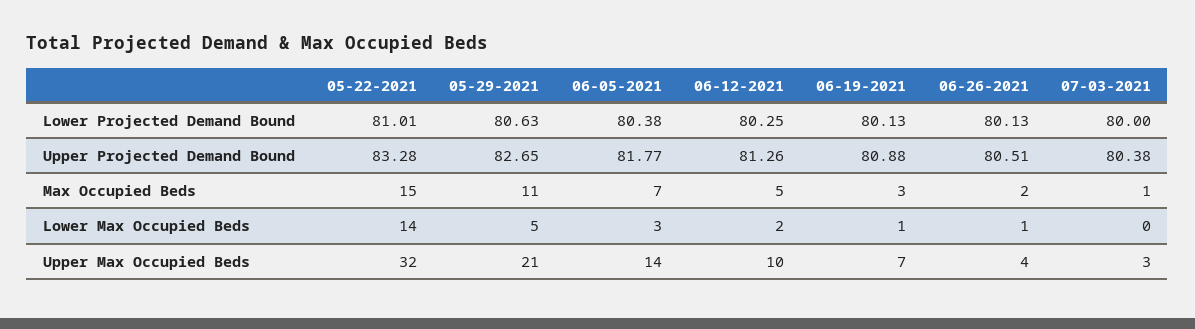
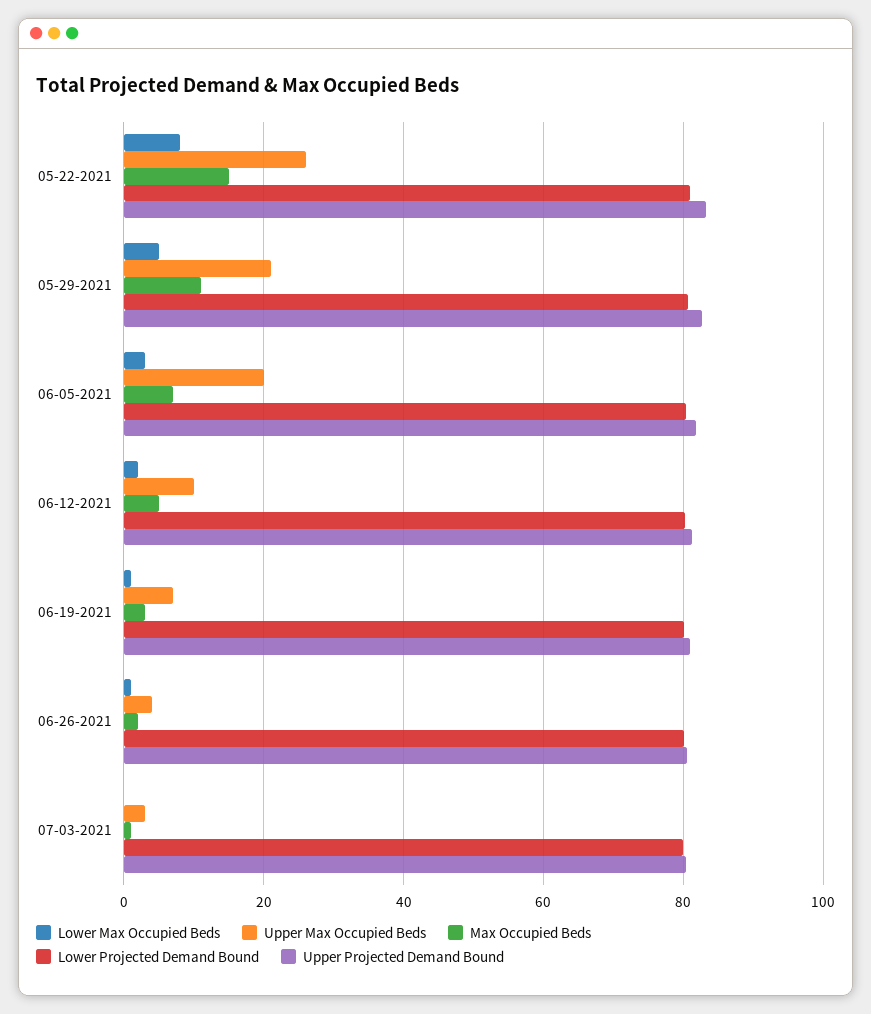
Lower Max Occupied Beds, 05-22-2021: 14 -> 8
Upper Max Occupied Beds, 05-22-2021: 32 -> 26
Upper Max Occupied Beds, 06-05-2021: 14 -> 20

